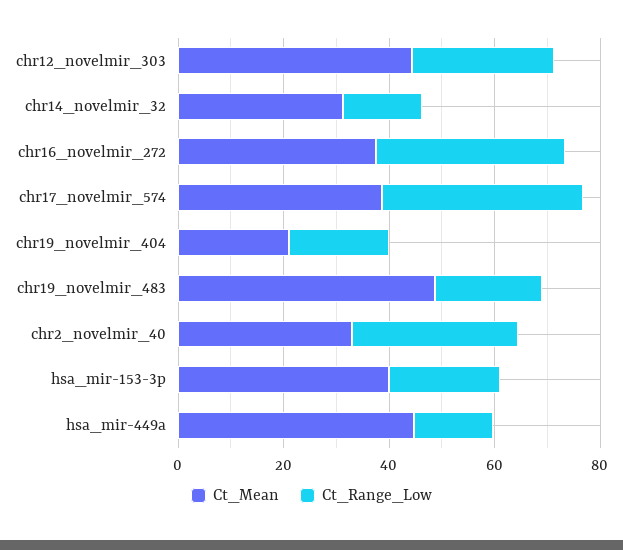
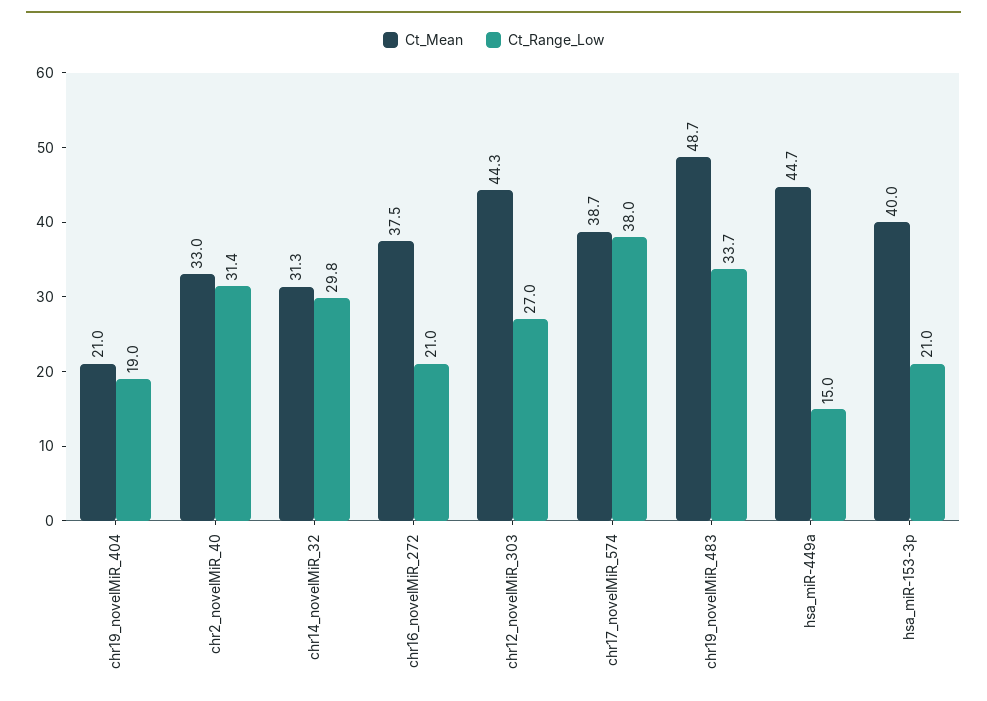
Ct_Range_Low, chr14_novelmir_32: 15 -> 29.8
Ct_Range_Low, chr16_novelmir_272: 35 -> 21
Ct_Range_Low, chr19_novelmir_483: 20 -> 33.7

